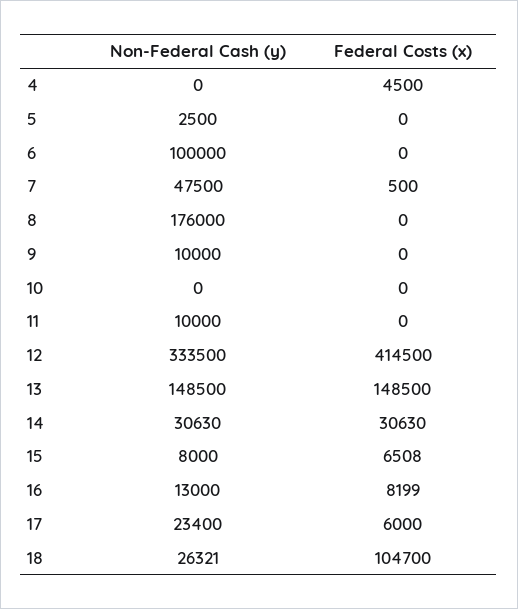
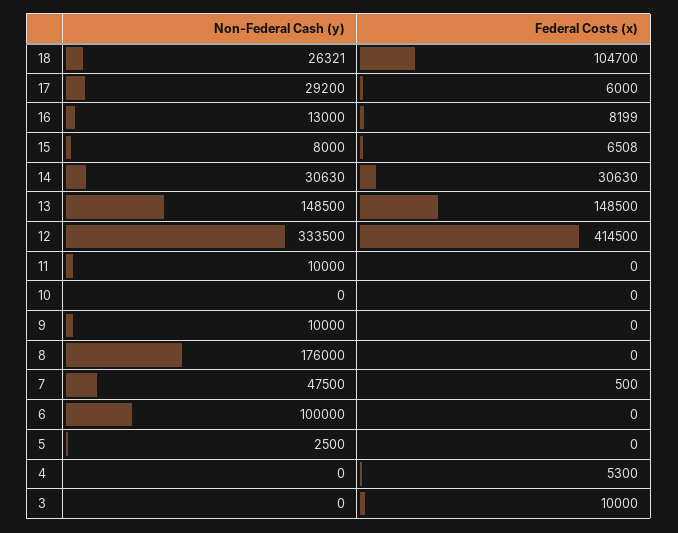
Federal Costs (x), 4: 4500 -> 5300
Non-Federal Cash (y), 17: 23400 -> 29200
Non-Federal Cash (y), 3: none -> 0
Federal Costs (x), 3: none -> 10000

